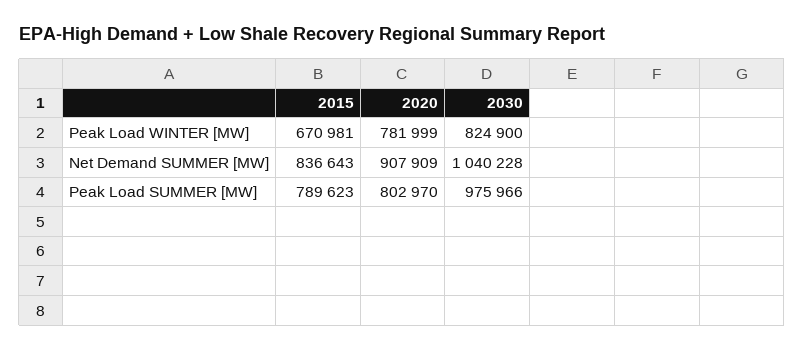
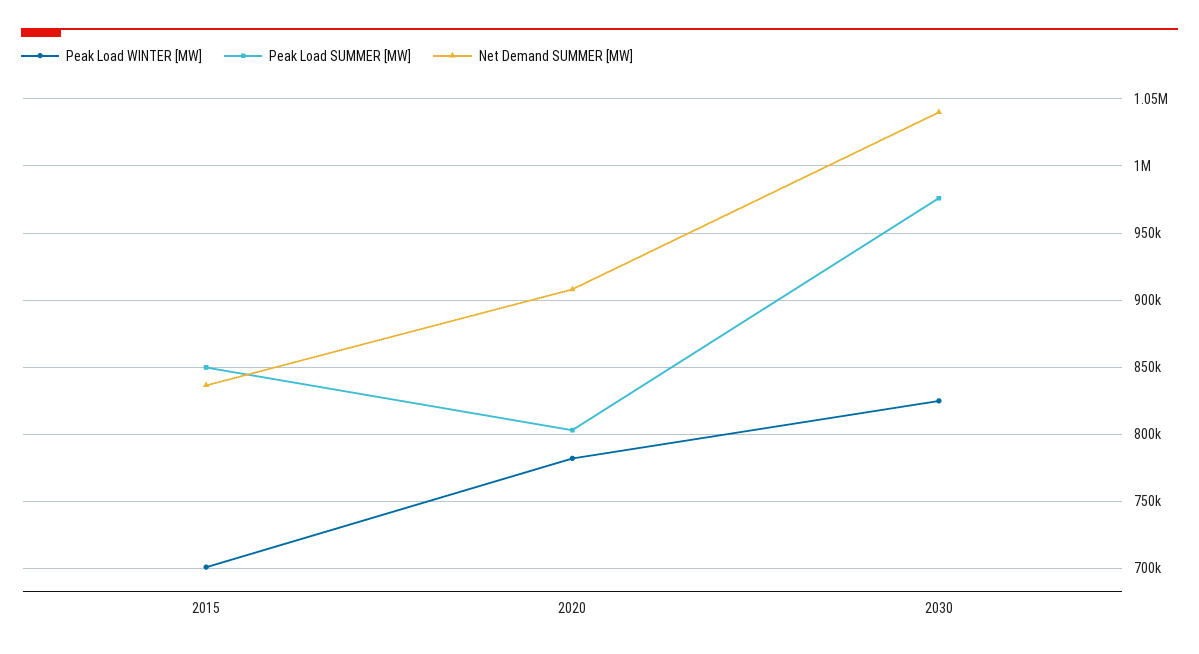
Peak Load WINTER [MW], 2015: 670981 -> 700000
Peak Load SUMMER [MW], 2015: 789623 -> 850000

